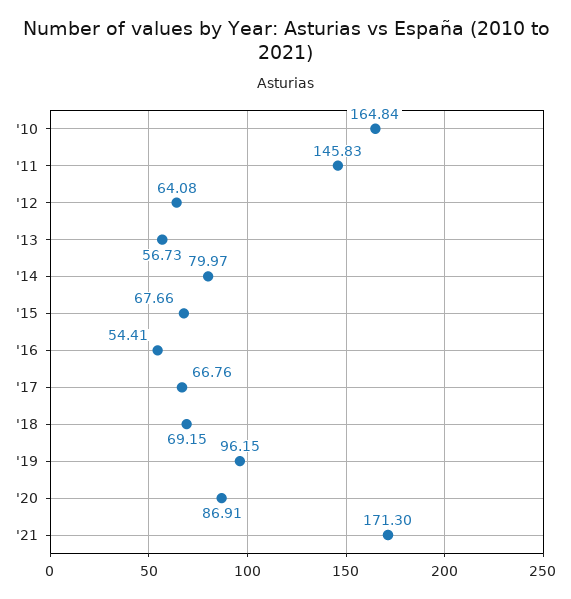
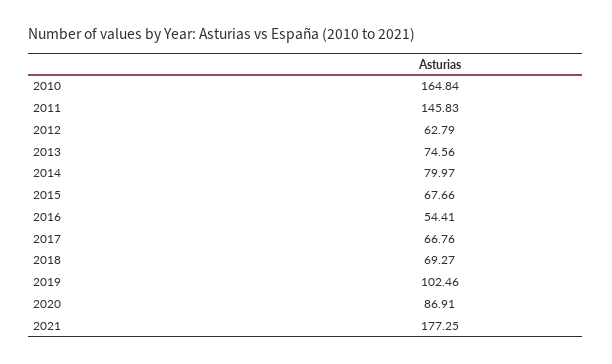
'12: 64.08 -> 62.79
'13: 56.73 -> 74.56
'18: 69.15 -> 69.27
'19: 96.15 -> 102.46
'21: 171.3 -> 177.25

